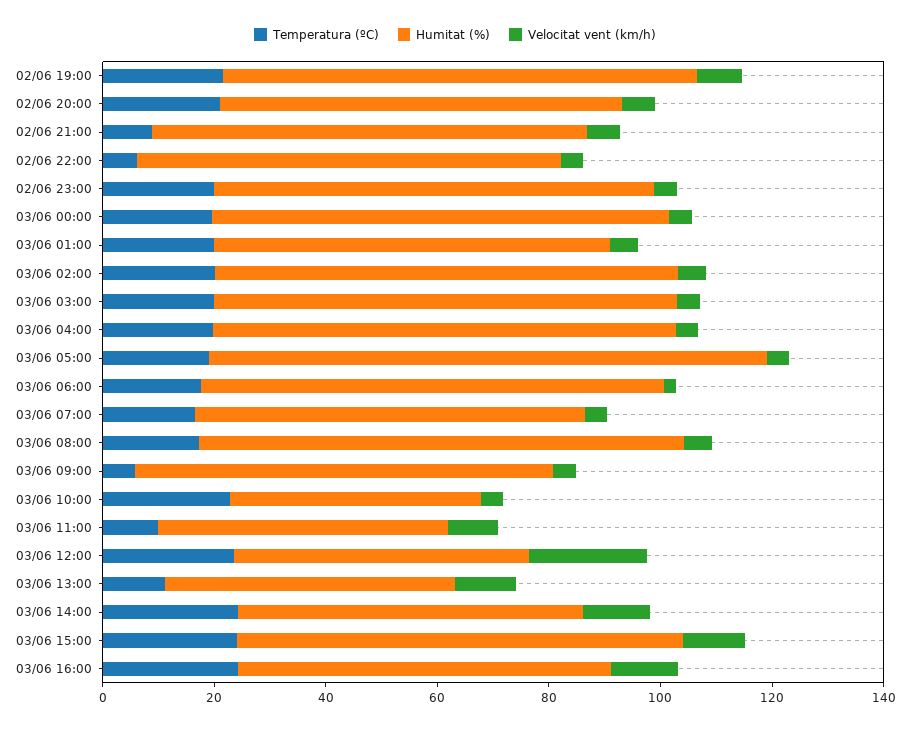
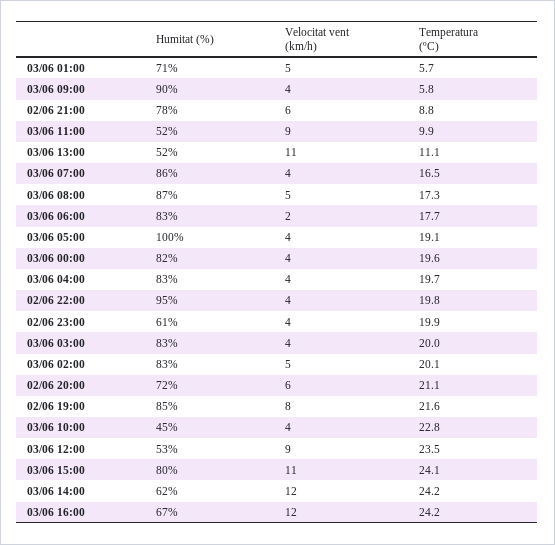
Temperatura (ºC), 02/06 22:00: 5 -> 19.8
Humitat (%), 02/06 22:00: 75 -> 95
Humitat (%), 02/06 23:00: 80 -> 61
Temperatura (ºC), 03/06 01:00: 20 -> 5.7
Humitat (%), 03/06 07:00: 70 -> 86
Humitat (%), 03/06 09:00: 75 -> 90
Velocitat vent (km/h), 03/06 12:00: 20 -> 9

